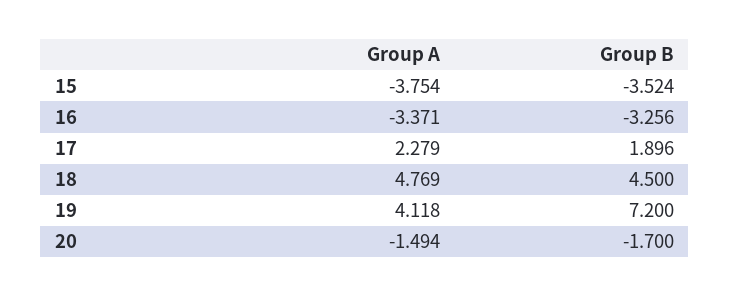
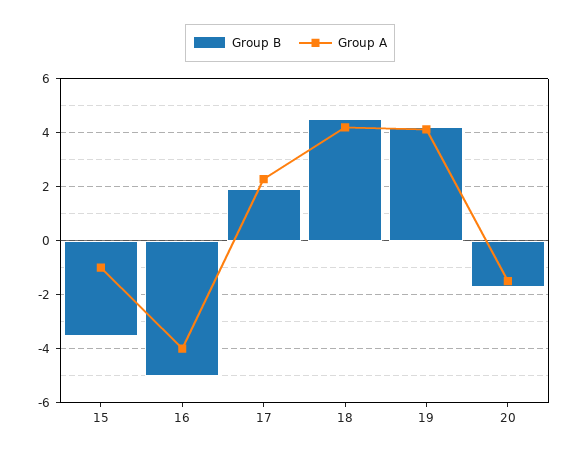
Group A, 15: -3.754 -> -1
Group A, 16: -3.371 -> -4
Group B, 16: -3.256 -> -5
Group A, 18: 4.769 -> 4.25
Group B, 19: 7.2 -> 4.25

